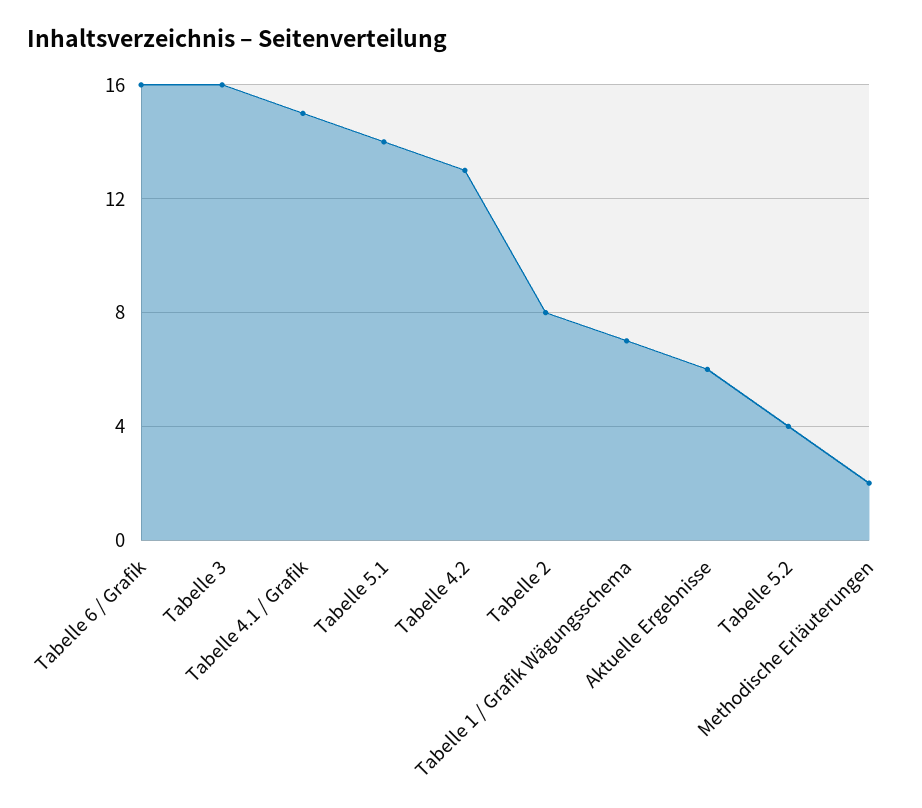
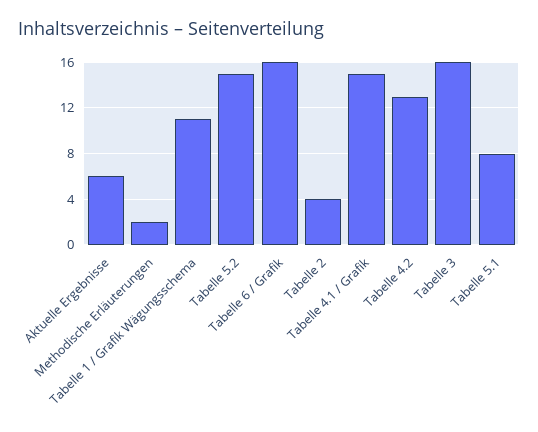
Tabelle 5.1: 14 -> 8
Tabelle 2: 8 -> 4
Tabelle 1 / Grafik Wägungsschema: 7 -> 11
Tabelle 5.2: 4 -> 15

